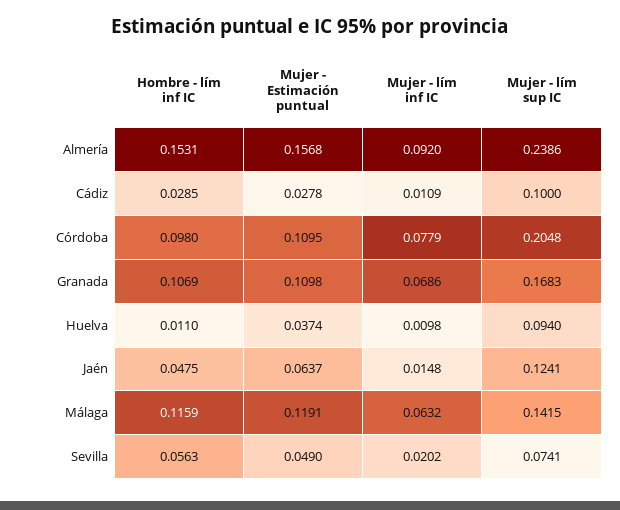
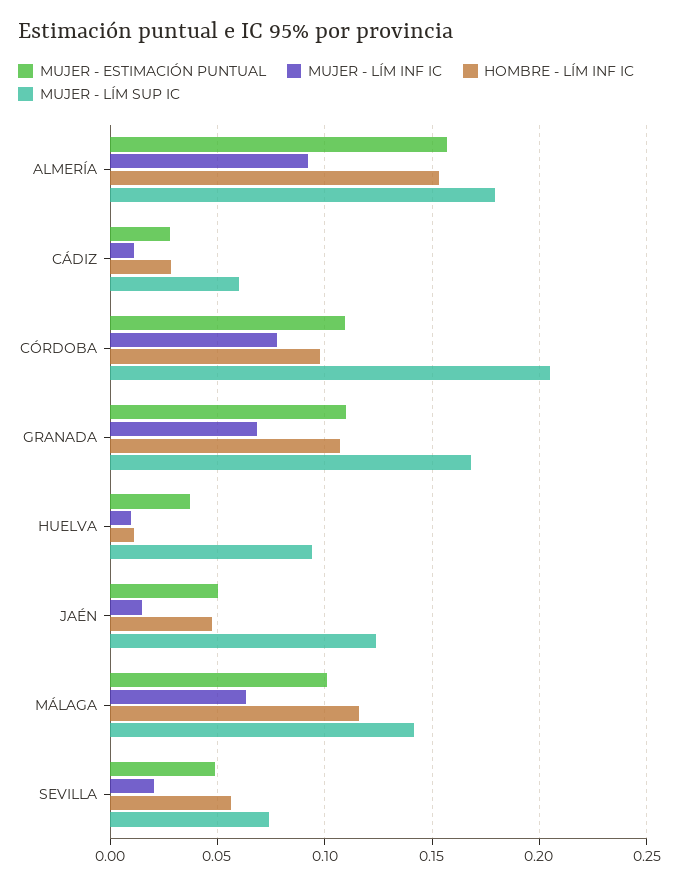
Mujer - lím sup IC, Almería: 0.2386 -> 0.18
Mujer - lím sup IC, Cádiz: 0.1 -> 0.06
Mujer - Estimación puntual, Jaén: 0.0637 -> 0.05
Mujer - Estimación puntual, Málaga: 0.1191 -> 0.1

